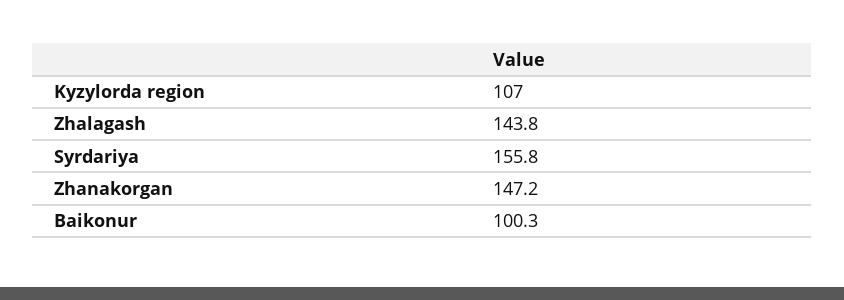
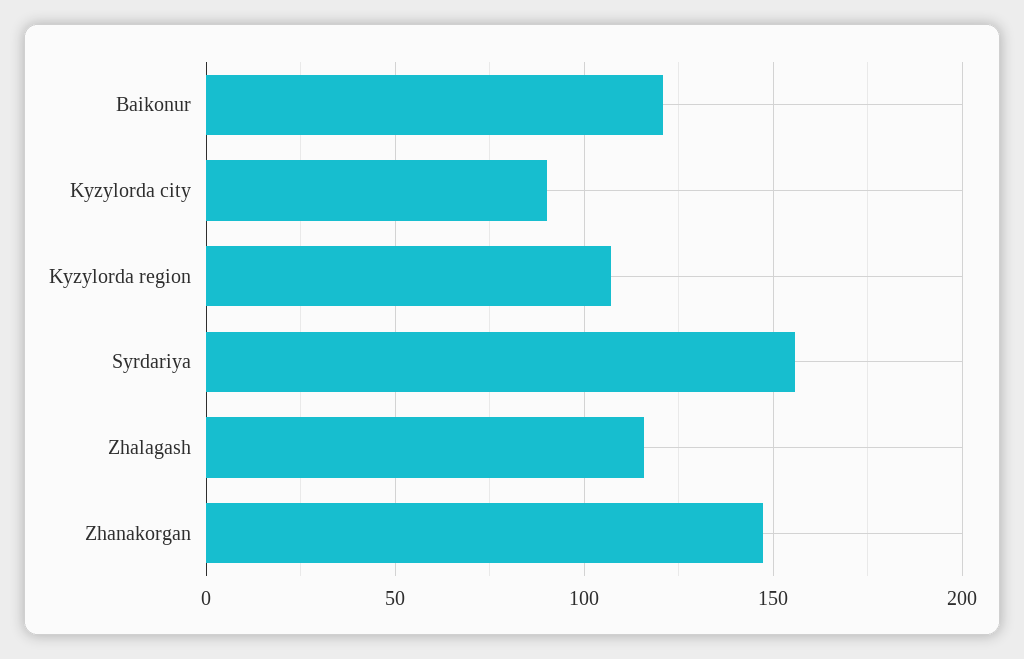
Zhalagash: 143.8 -> 115
Baikonur: 100.3 -> 120
Kyzylorda city: none -> 90

